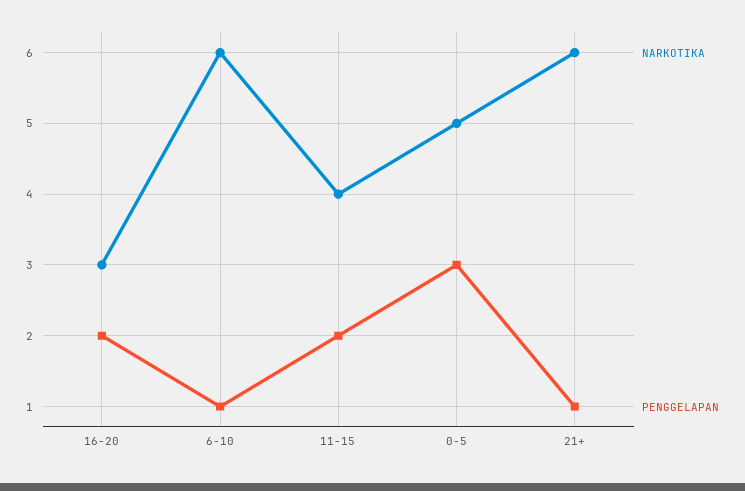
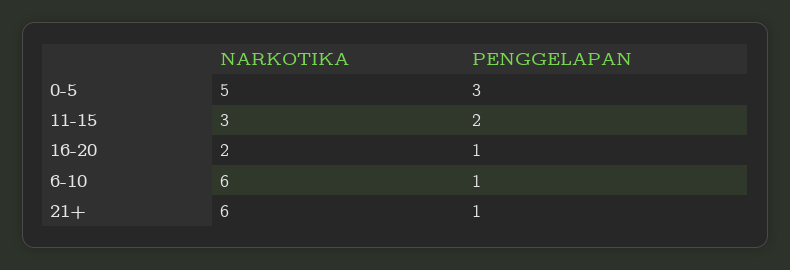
NARKOTIKA, 16-20: 3 -> 2
PENGGELAPAN, 16-20: 2 -> 1
NARKOTIKA, 11-15: 4 -> 3

